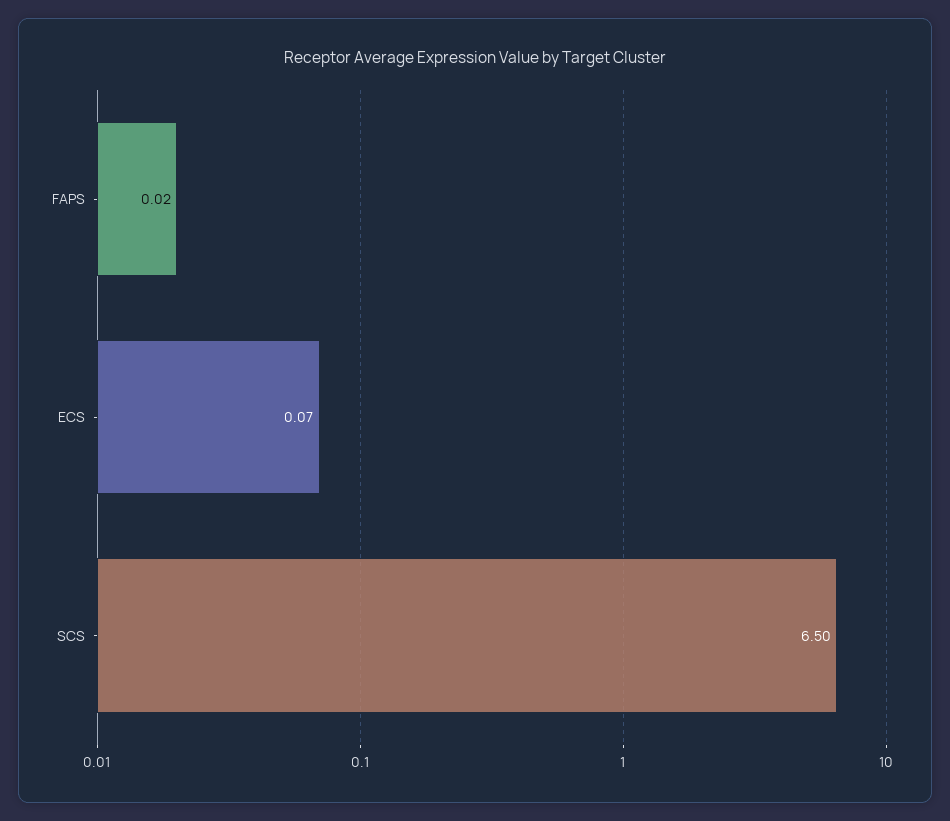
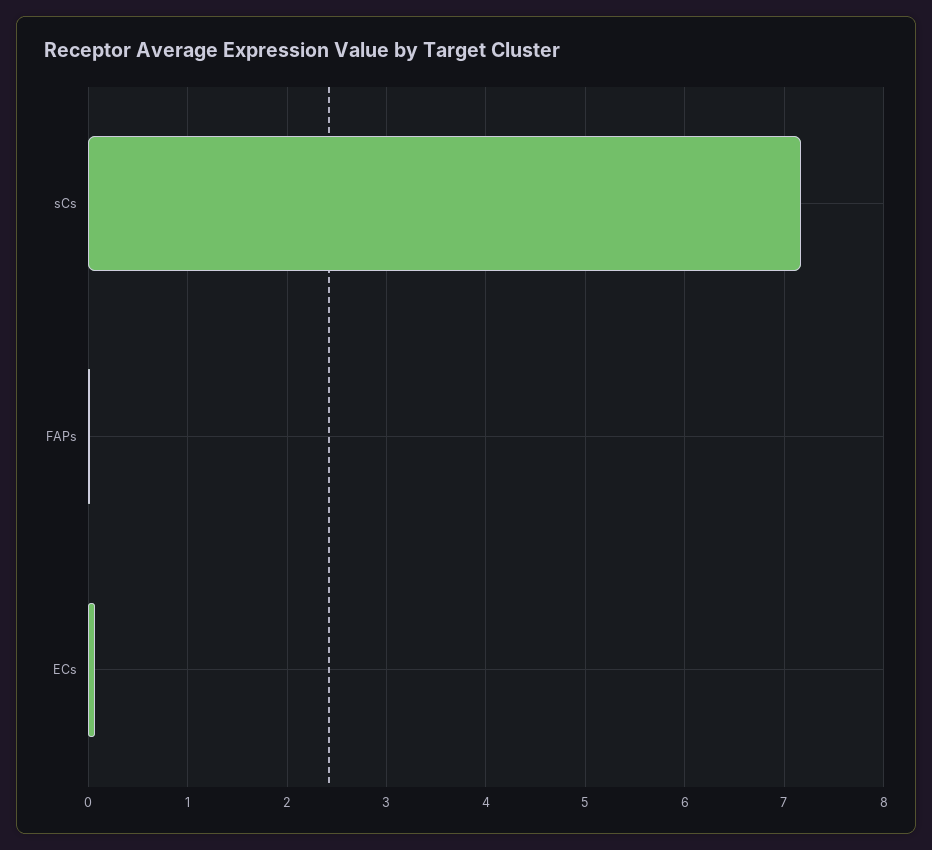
SCS: 6.5 -> 7.2

